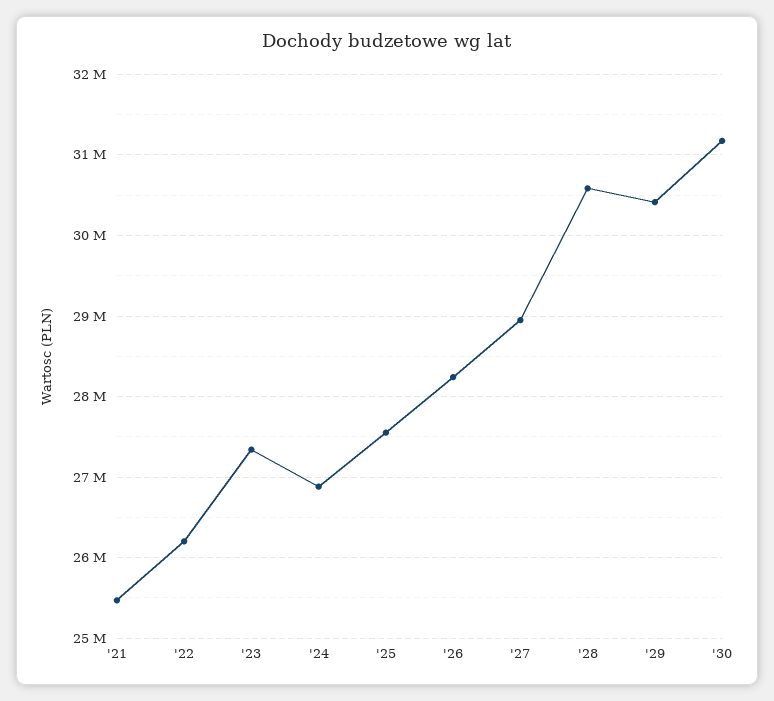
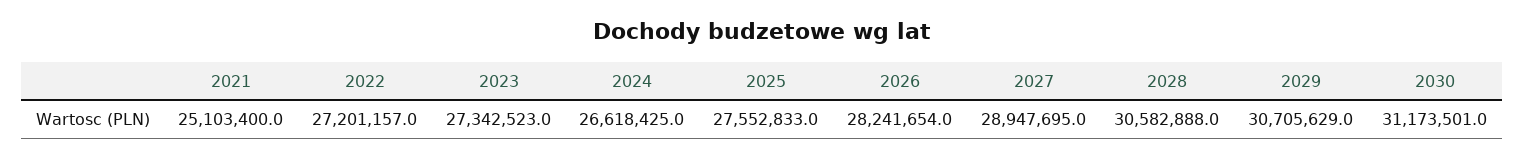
'21: 25500000 -> 25103400
'22: 26200000 -> 27201157
'24: 26900000 -> 26618425
'29: 30400000 -> 30705629

